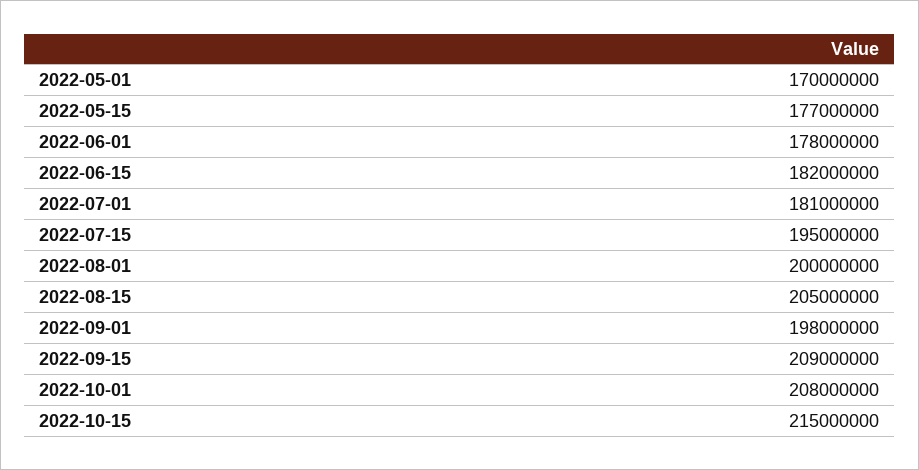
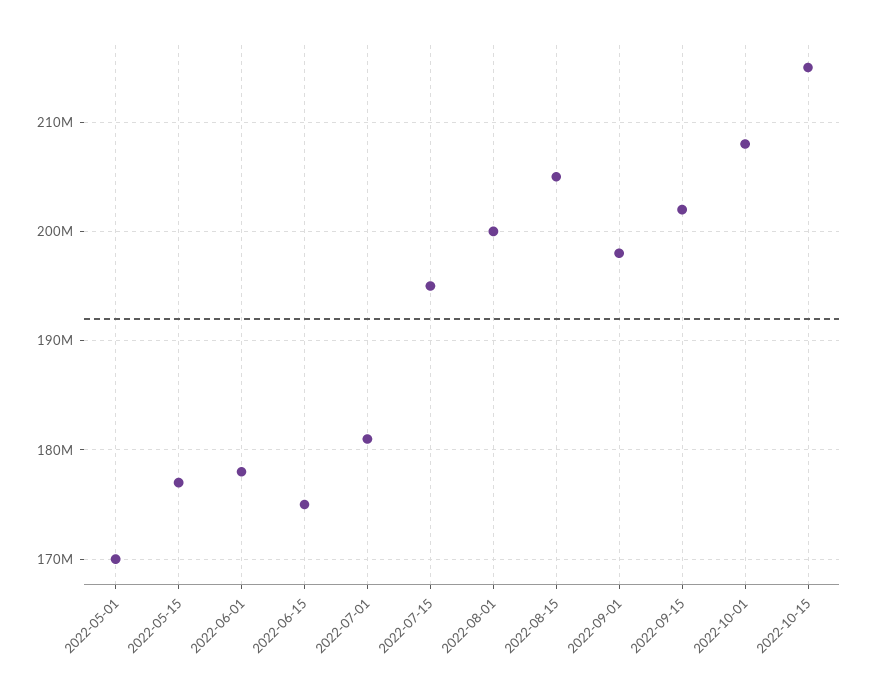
2022-06-15: 182000000 -> 175000000
2022-09-15: 209000000 -> 202000000

